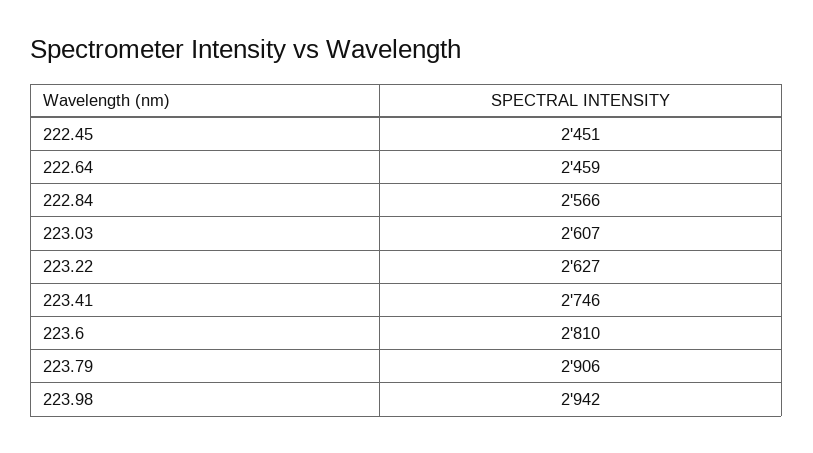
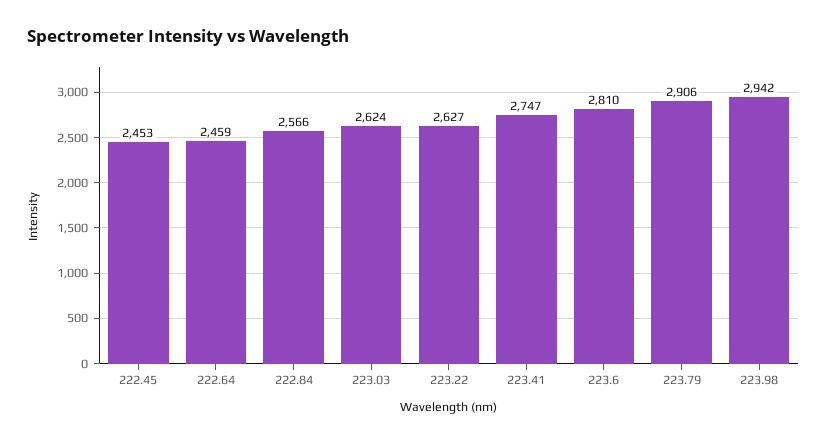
222.45: 2451 -> 2453
223.03: 2607 -> 2624
223.41: 2746 -> 2747

